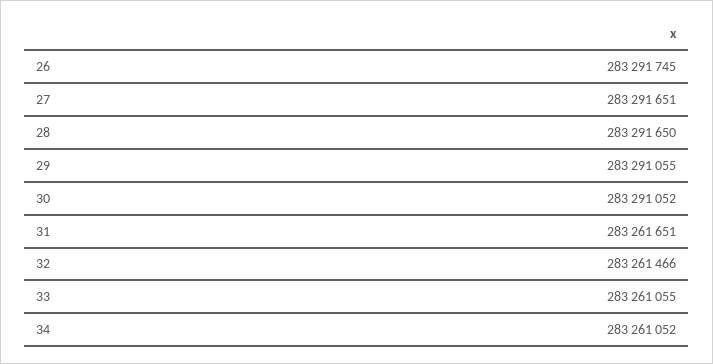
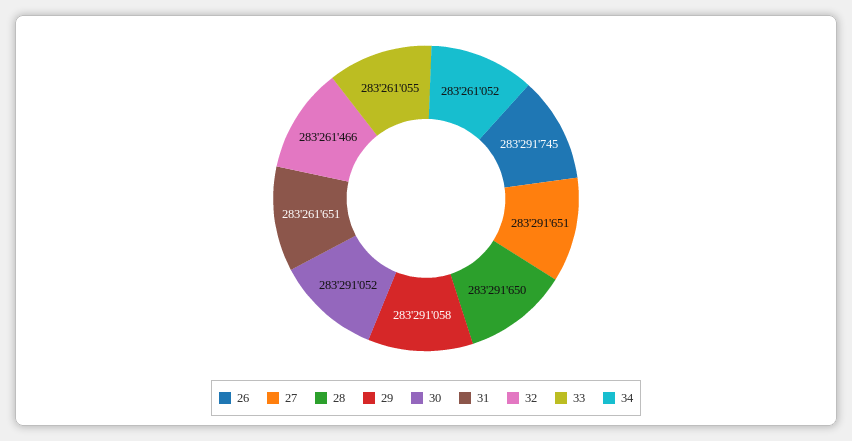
29: 283291055 -> 283291058

